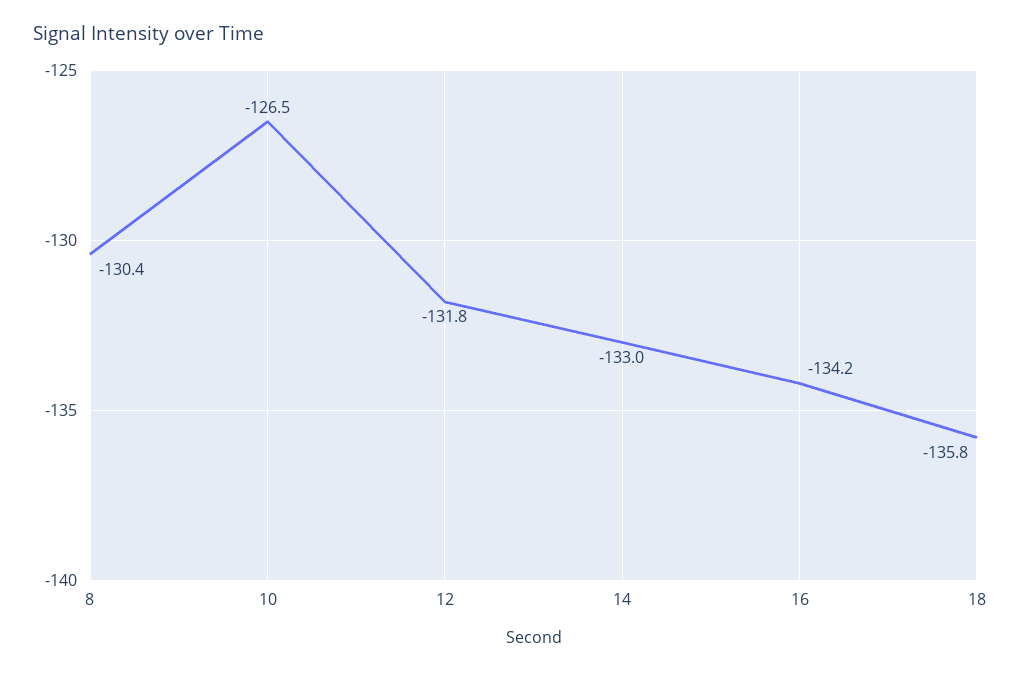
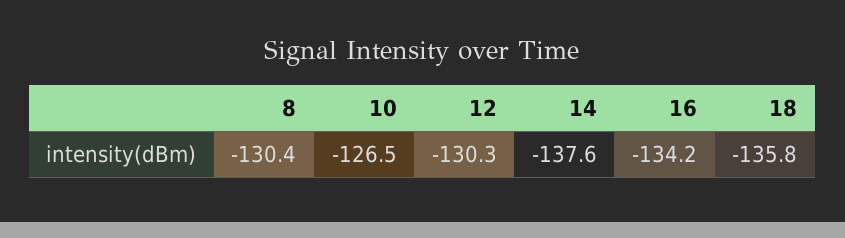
12: -131.8 -> -130.3
14: -133 -> -137.6

